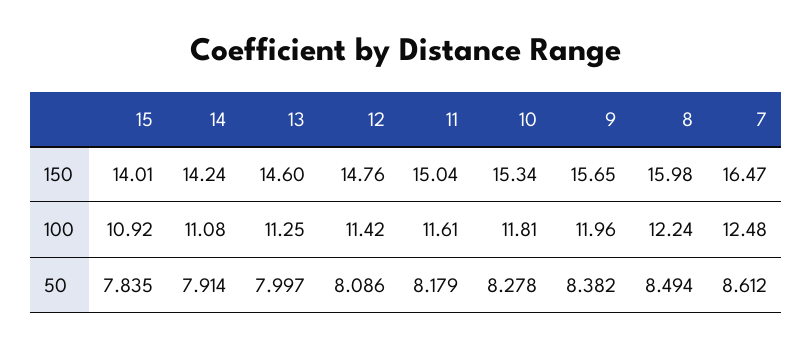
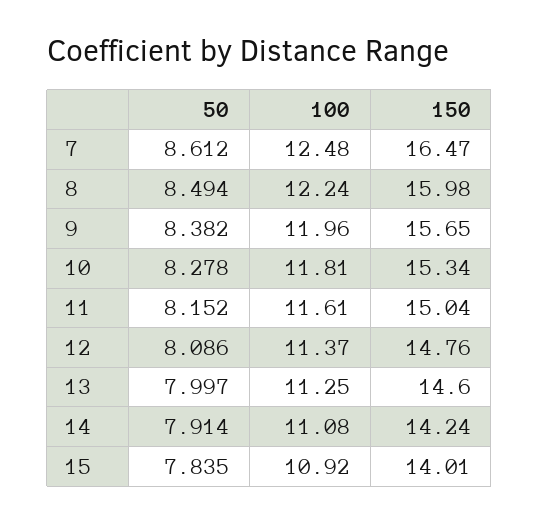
12, 100: 11.42 -> 11.37
11, 50: 8.179 -> 8.152

